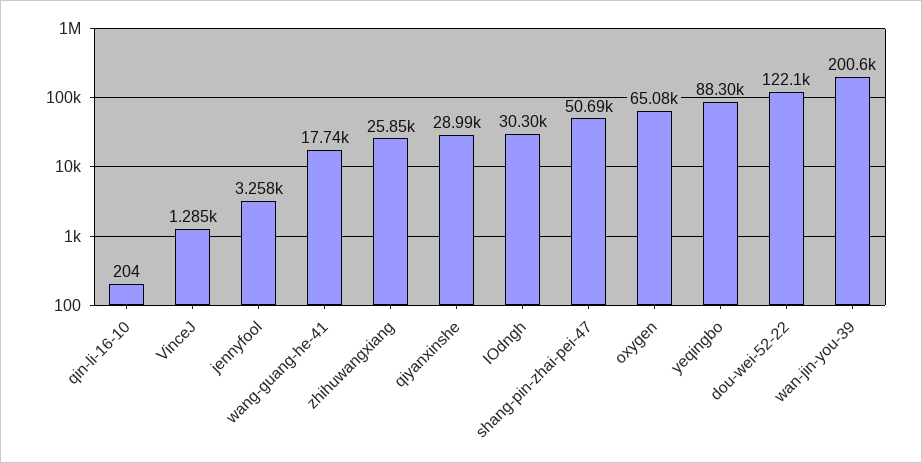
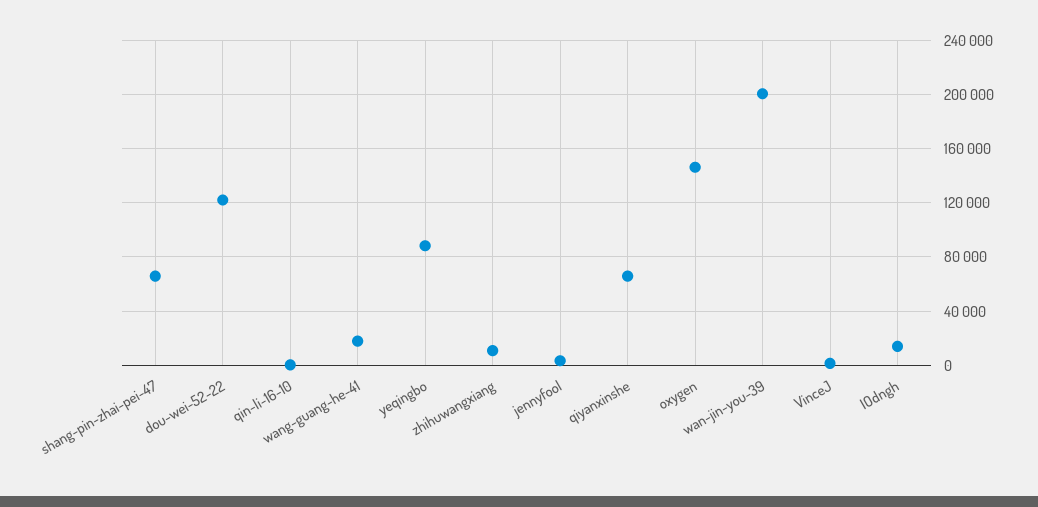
zhihuwangxiang: 25850 -> 10000
qiyanxinshe: 28990 -> 65000
IOdngh: 30300 -> 15000
shang-pin-zhai-pei-47: 50690 -> 65000
oxygen: 65080 -> 145000

